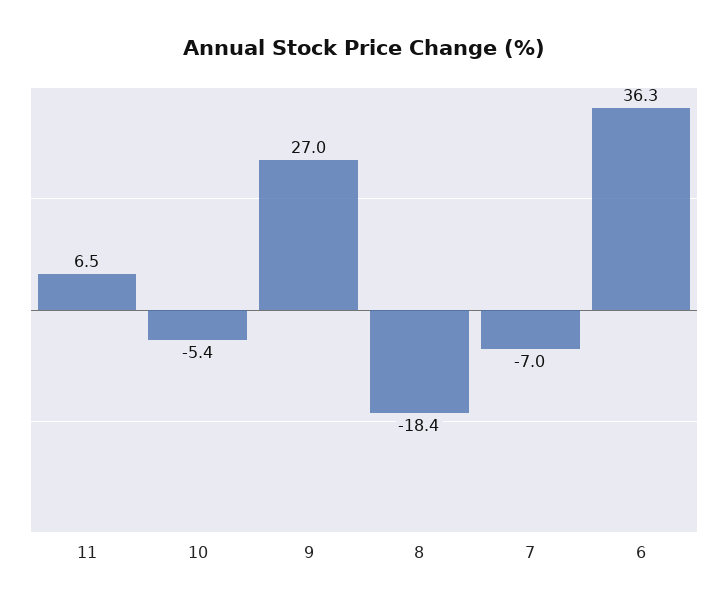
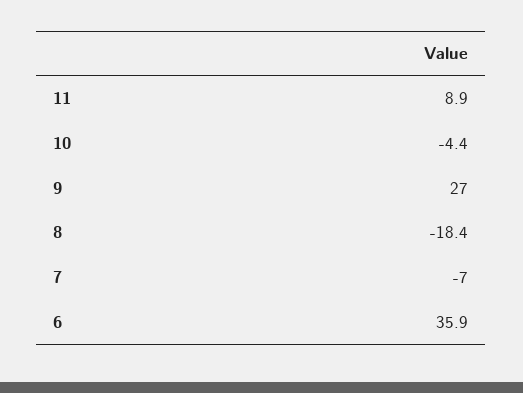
11: 6.5 -> 8.9
10: -5.4 -> -4.4
6: 36.3 -> 35.9

